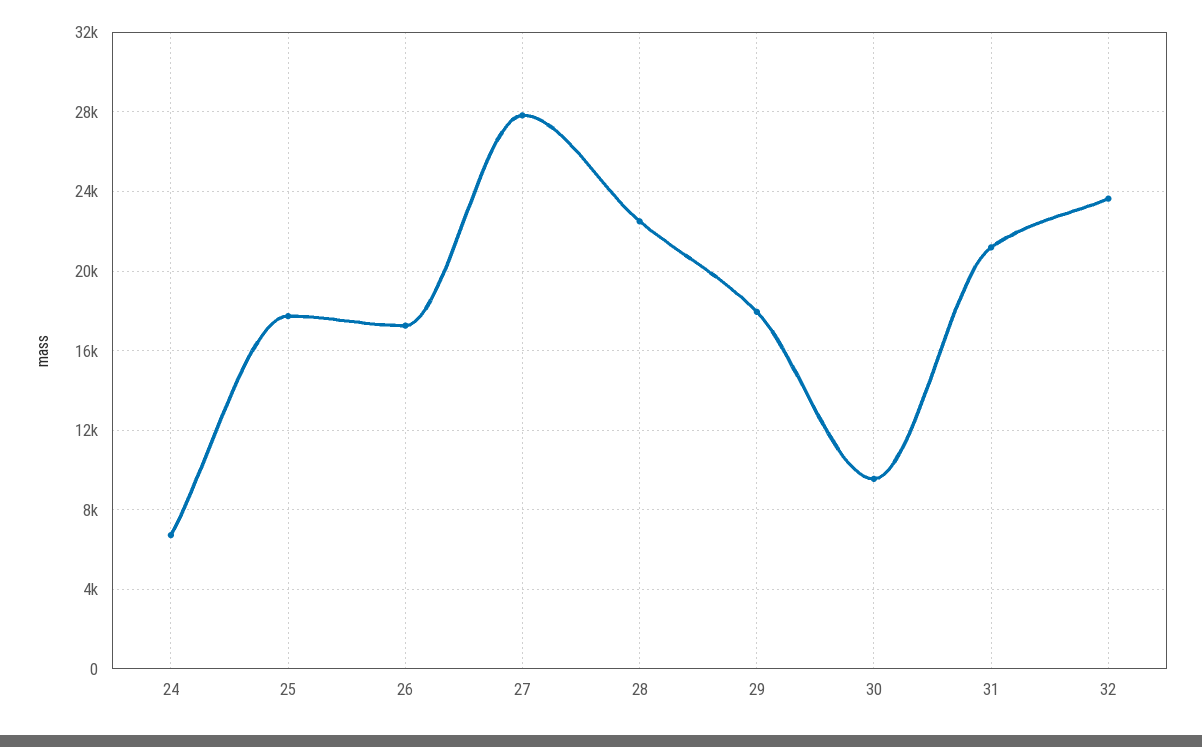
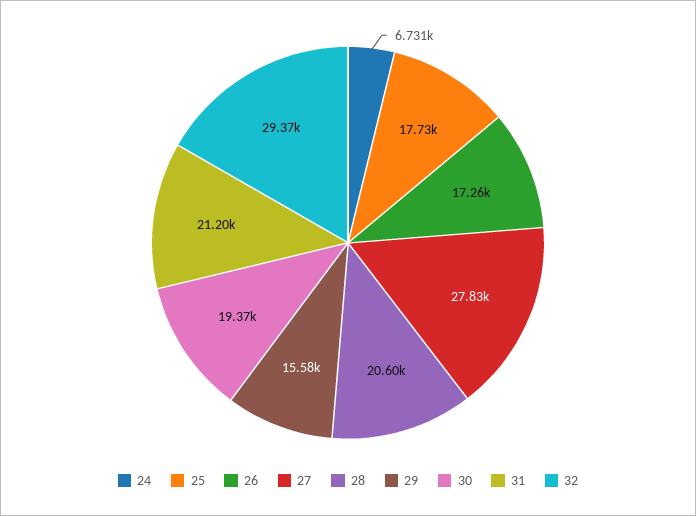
28: 22500 -> 20600
29: 18000 -> 15580
30: 9500 -> 19370
32: 23500 -> 29370

